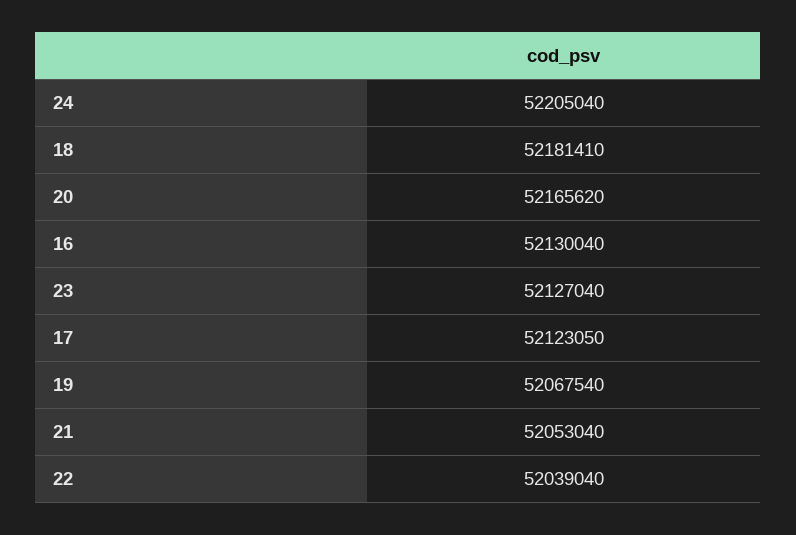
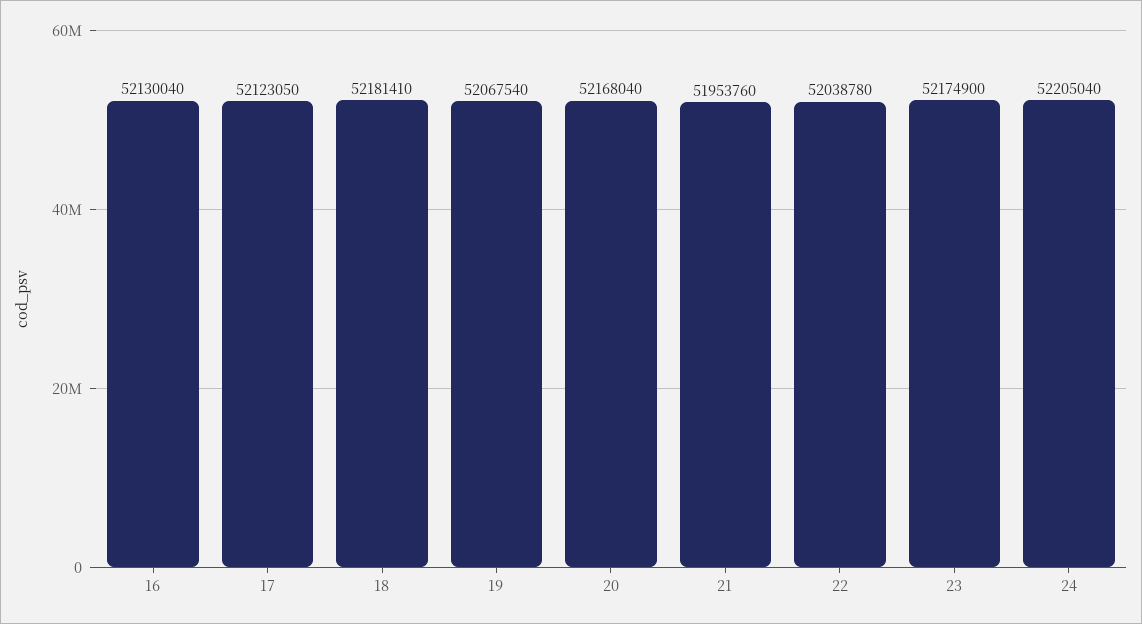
20: 52165620 -> 52168040
23: 52127040 -> 52174900
21: 52053040 -> 51953760
22: 52039040 -> 52038780

